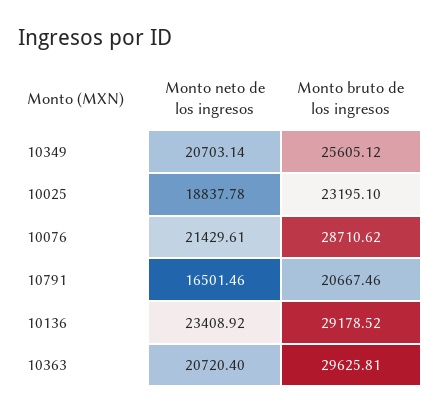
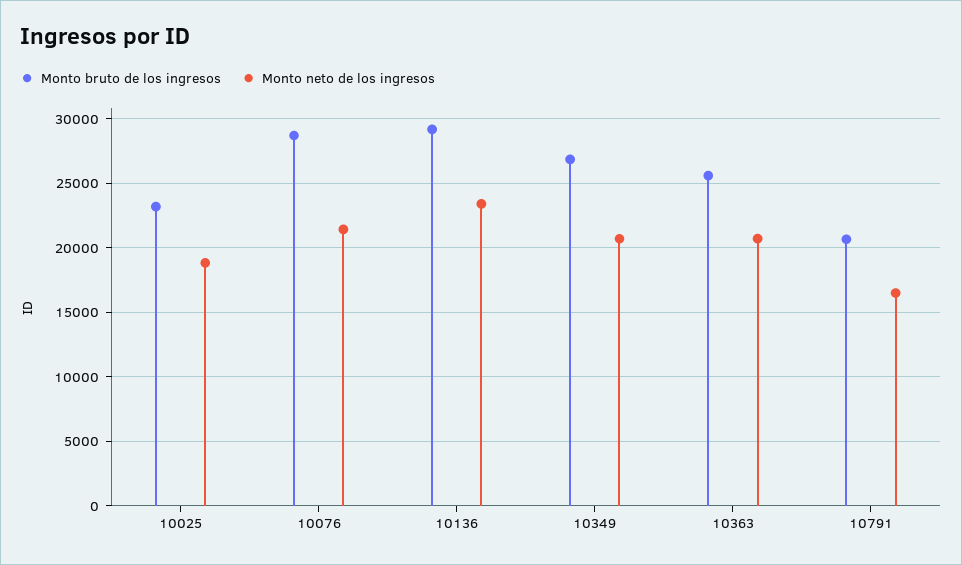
Monto bruto de los ingresos, 10349: 25605.12 -> 27000
Monto bruto de los ingresos, 10363: 29625.81 -> 25500

